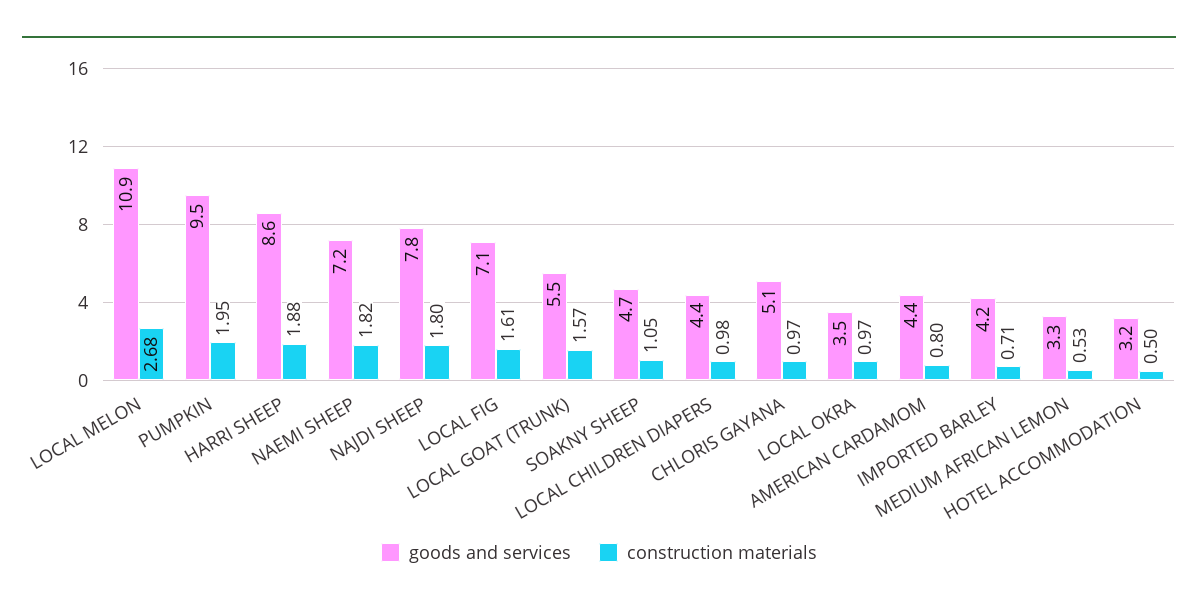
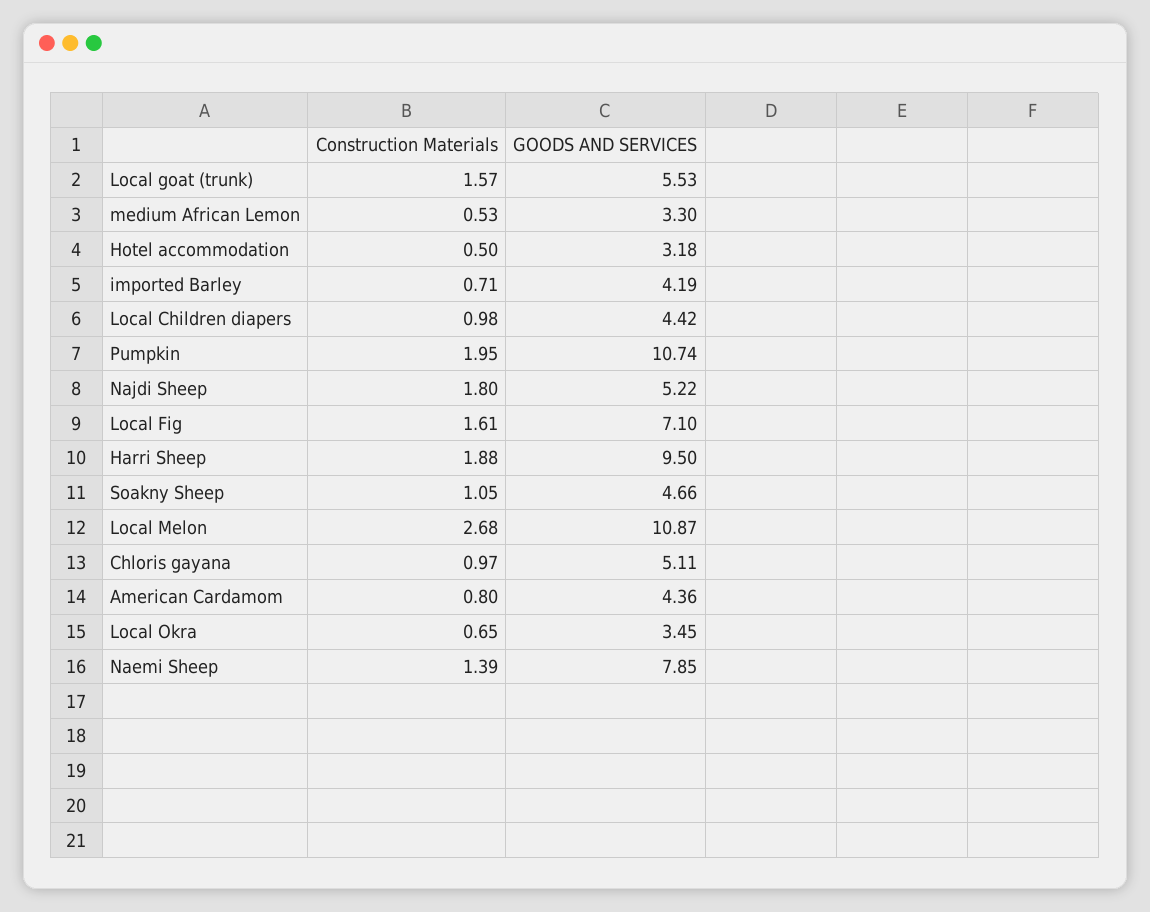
goods and services, PUMPKIN: 9.5 -> 10.74
goods and services, HARRI SHEEP: 8.6 -> 9.5
goods and services, NAEMI SHEEP: 7.2 -> 7.85
construction materials, NAEMI SHEEP: 1.82 -> 1.39
goods and services, NAJDI SHEEP: 7.8 -> 5.22
construction materials, LOCAL OKRA: 0.97 -> 0.65

